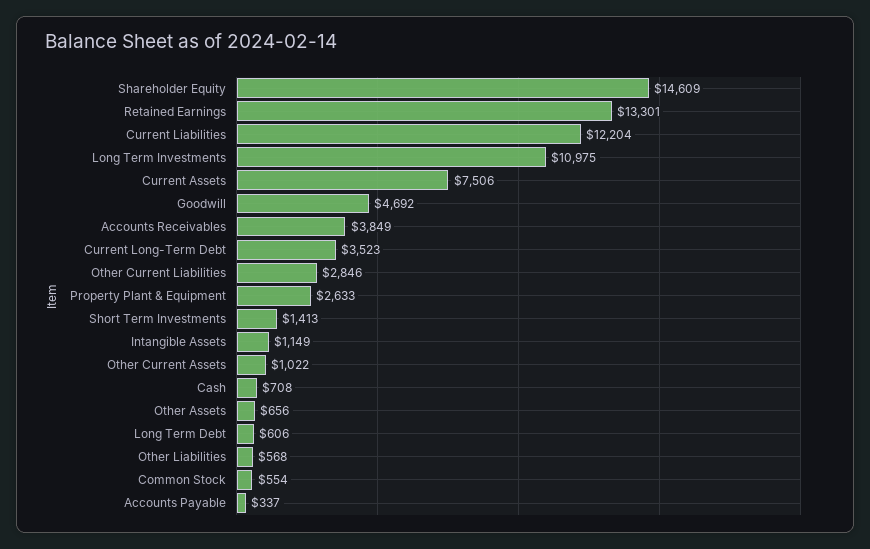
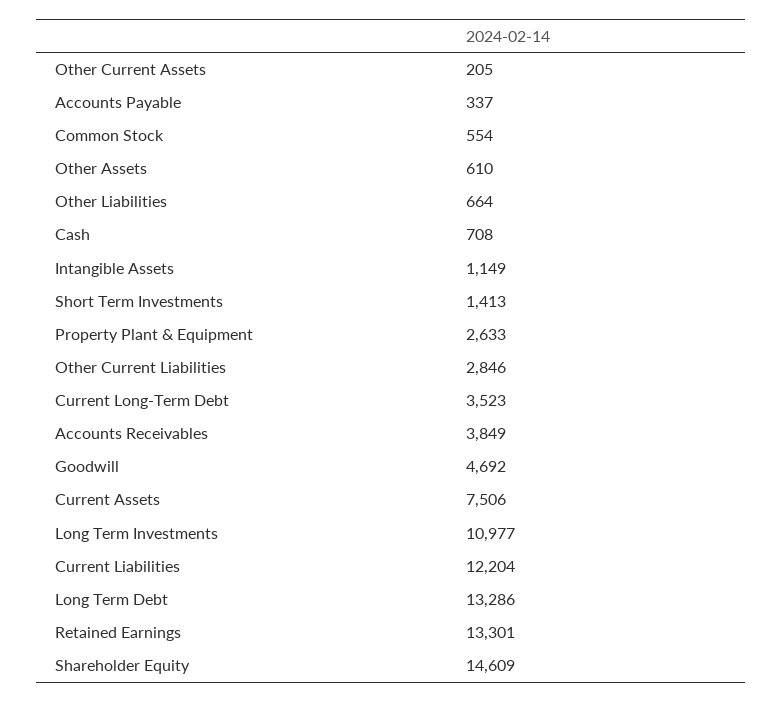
Long Term Investments: 10975 -> 10977
Other Current Assets: 1022 -> 205
Other Assets: 656 -> 610
Long Term Debt: 606 -> 13286
Other Liabilities: 568 -> 664

